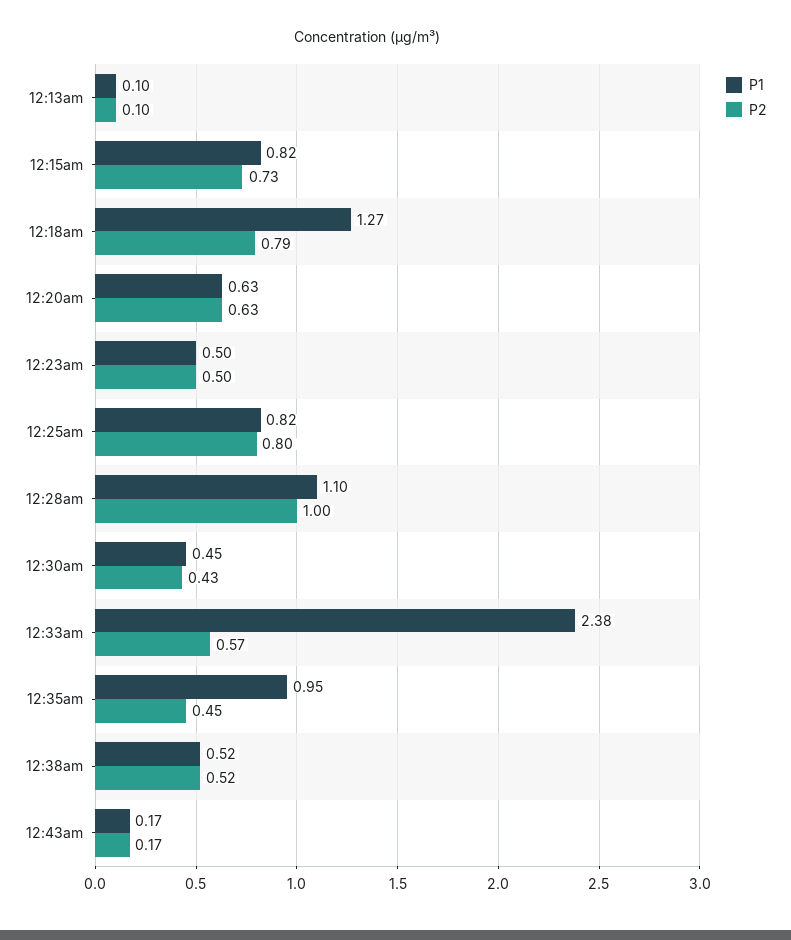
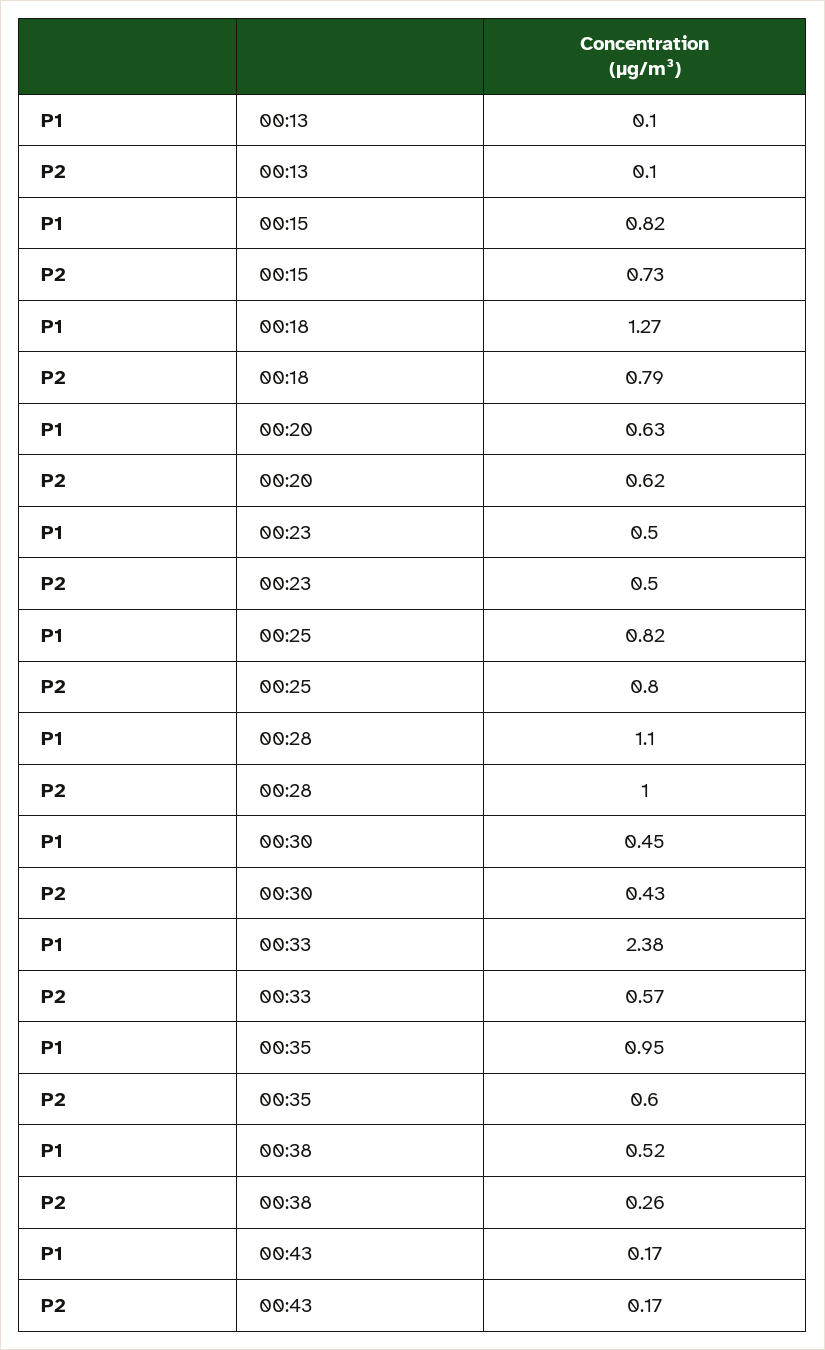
P2, 12:20am: 0.63 -> 0.62
P2, 12:35am: 0.45 -> 0.6
P2, 12:38am: 0.52 -> 0.26

